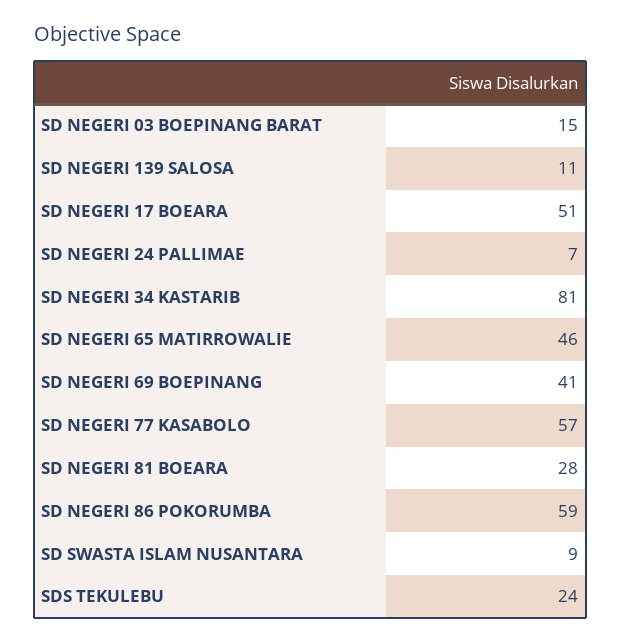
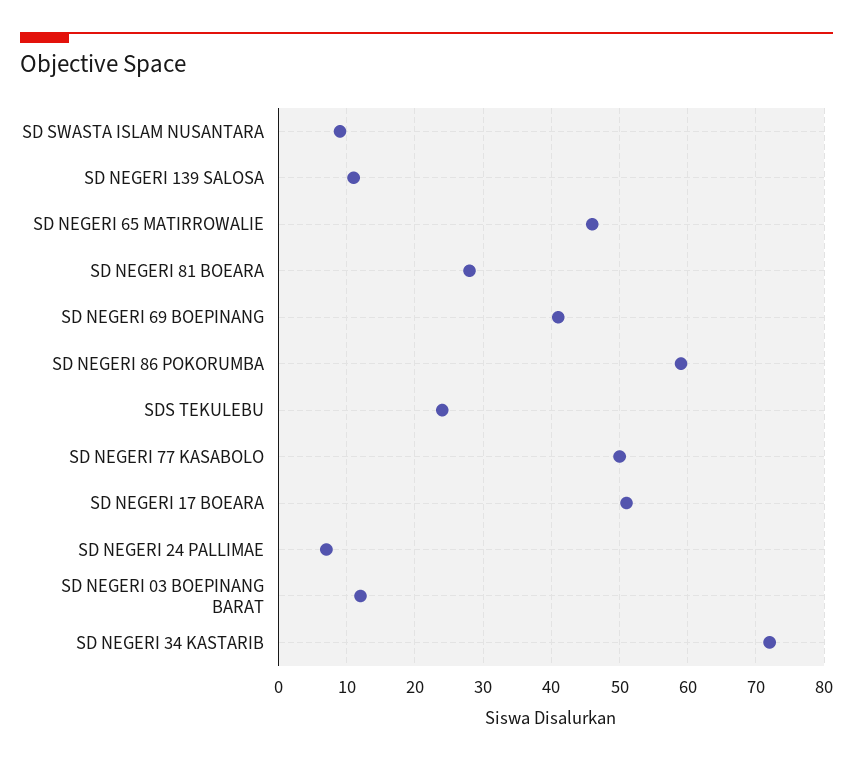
SD NEGERI 03 BOEPINANG BARAT: 15 -> 12
SD NEGERI 34 KASTARIB: 81 -> 72
SD NEGERI 77 KASABOLO: 57 -> 50

